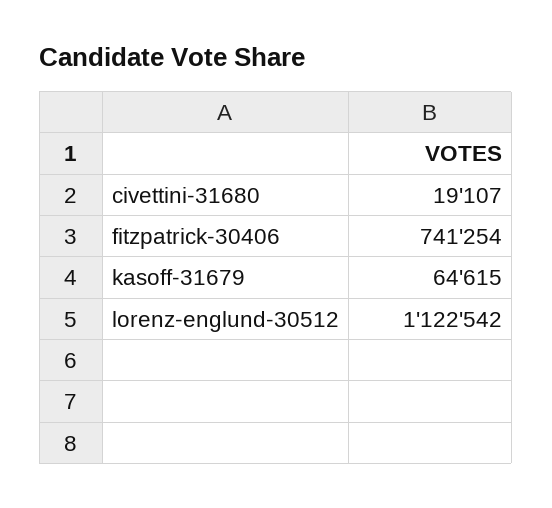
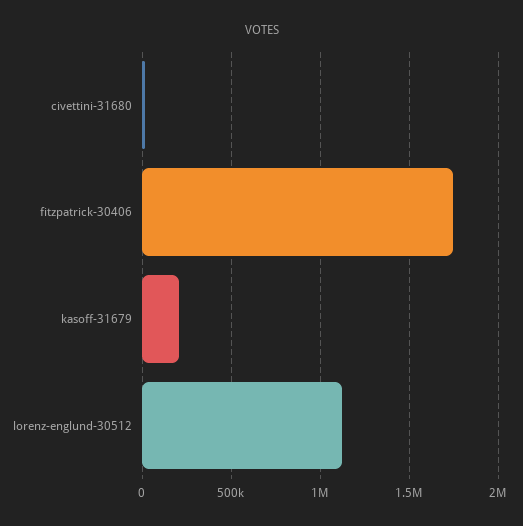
fitzpatrick-30406: 741254 -> 1750000
kasoff-31679: 64615 -> 200000

